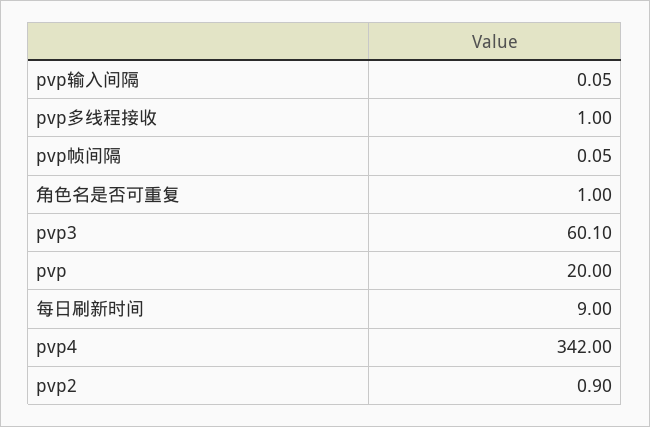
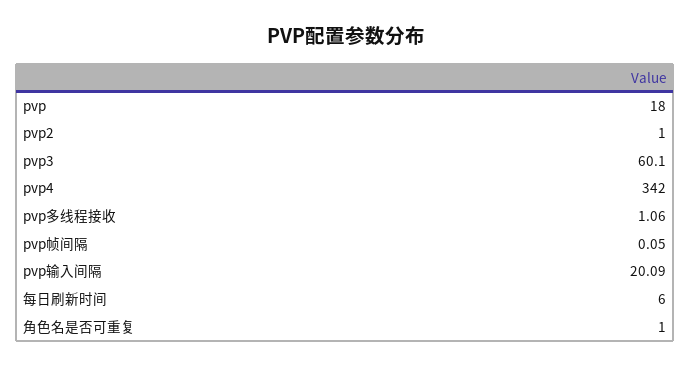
pvp输入间隔: 0.05 -> 20.09
pvp多线程接收: 1 -> 1.06
pvp: 20 -> 18
每日刷新时间: 9 -> 6
pvp2: 0.9 -> 1

